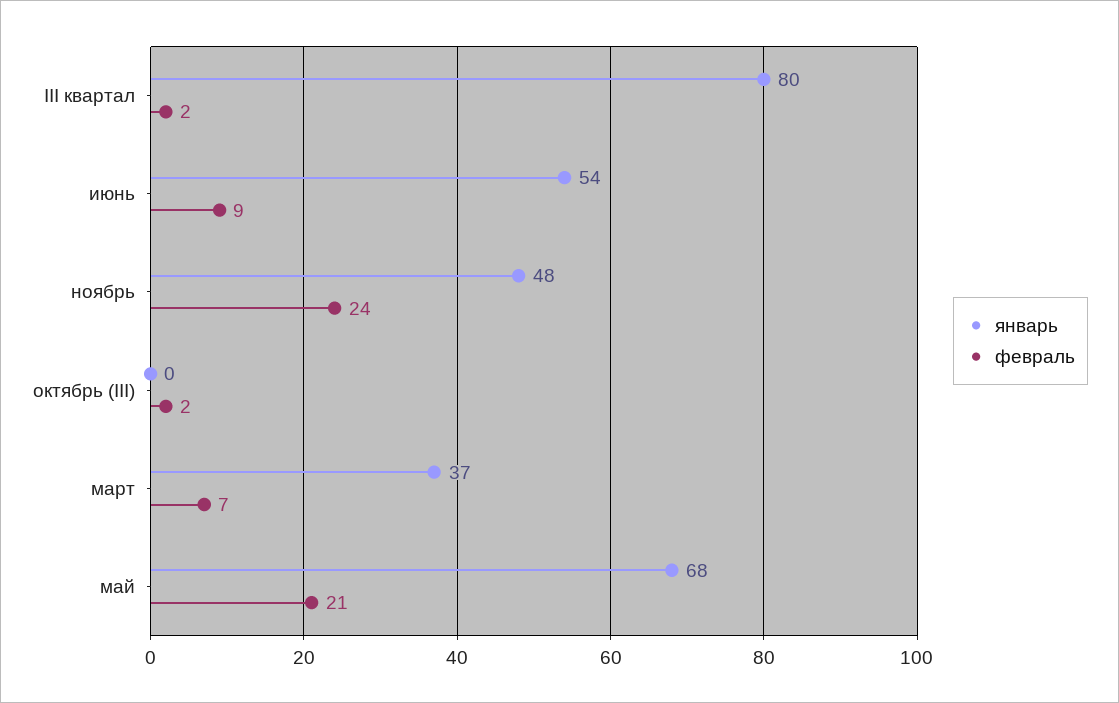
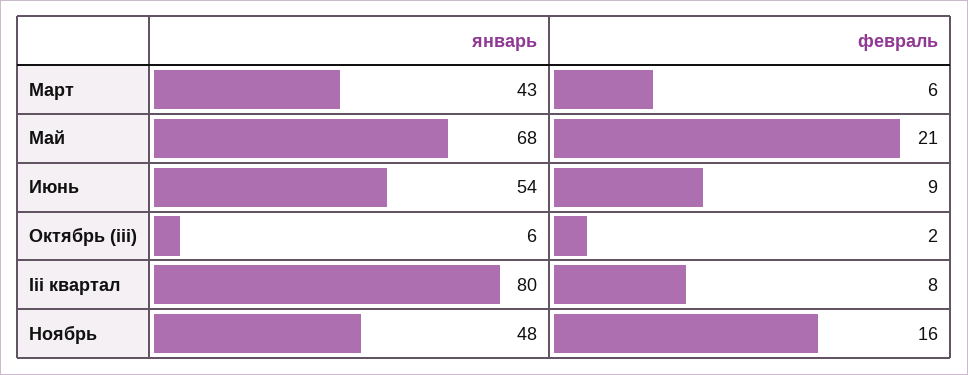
февраль, III квартал: 2 -> 8
февраль, ноябрь: 24 -> 16
январь, октябрь (III): 0 -> 6
январь, март: 37 -> 43
февраль, март: 7 -> 6

